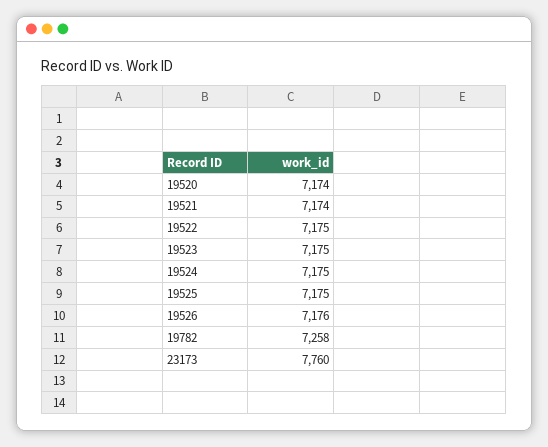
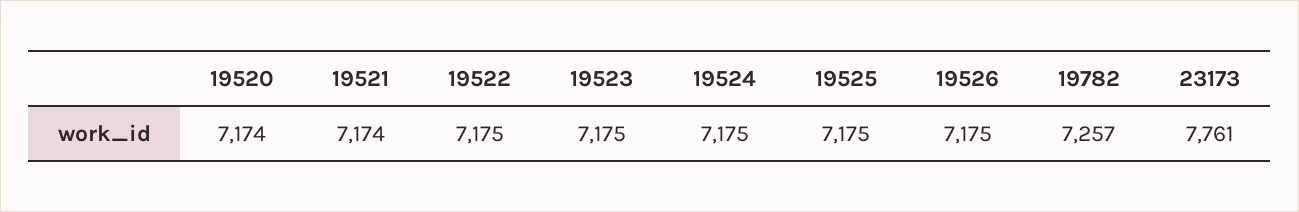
19526: 7176 -> 7175
19782: 7258 -> 7257
23173: 7760 -> 7761

